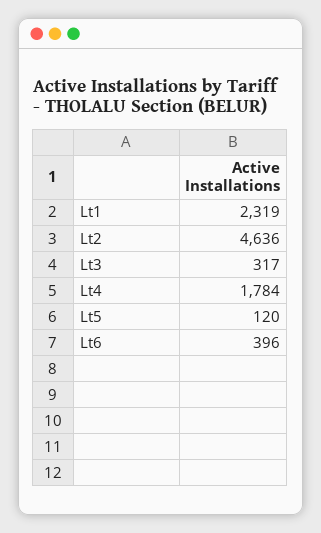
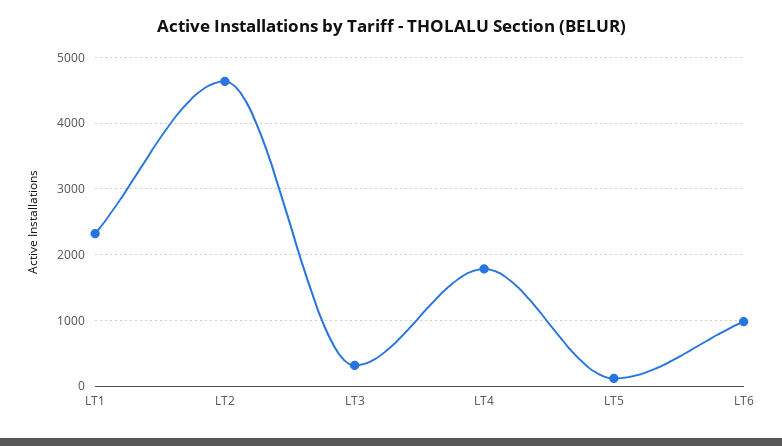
Lt6: 396 -> 1000

